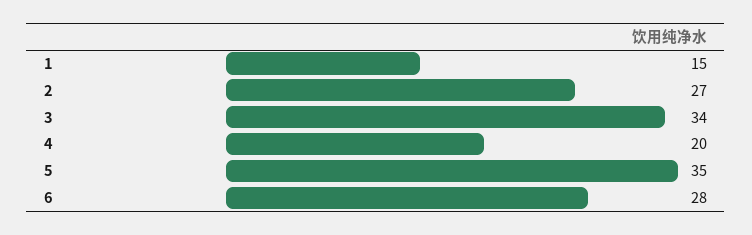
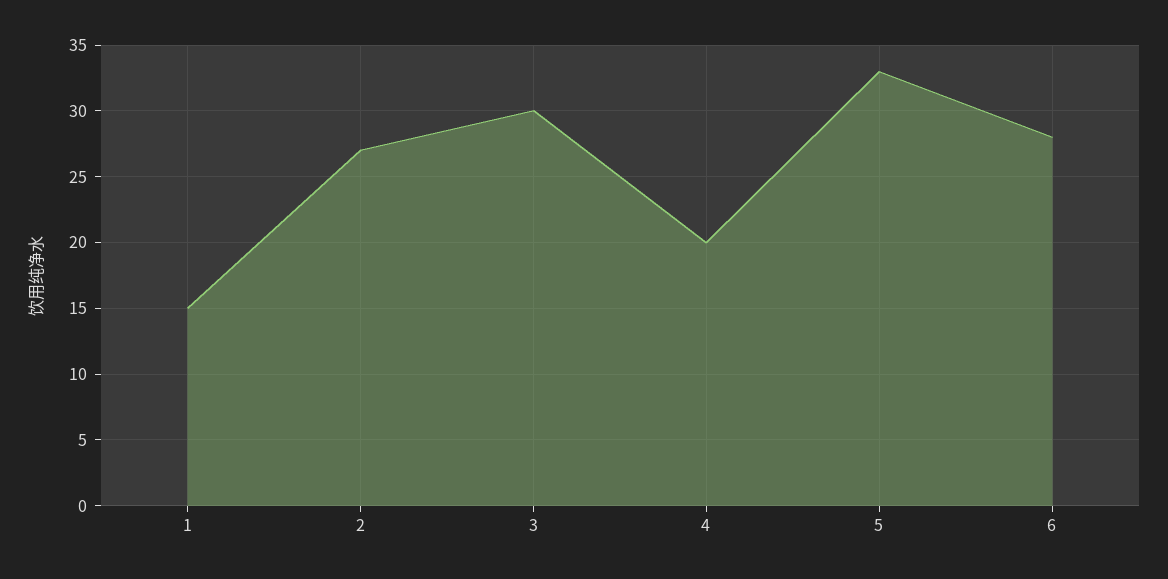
3: 34 -> 30
5: 35 -> 33

